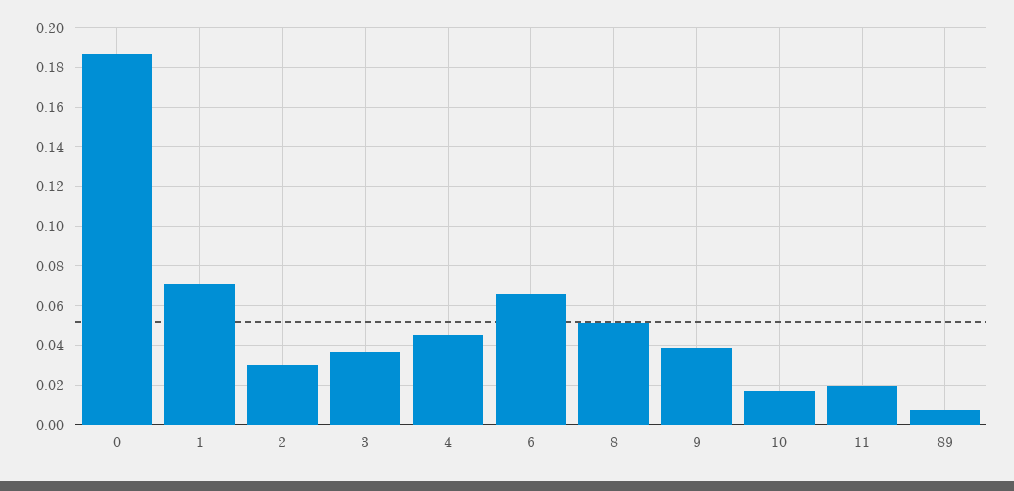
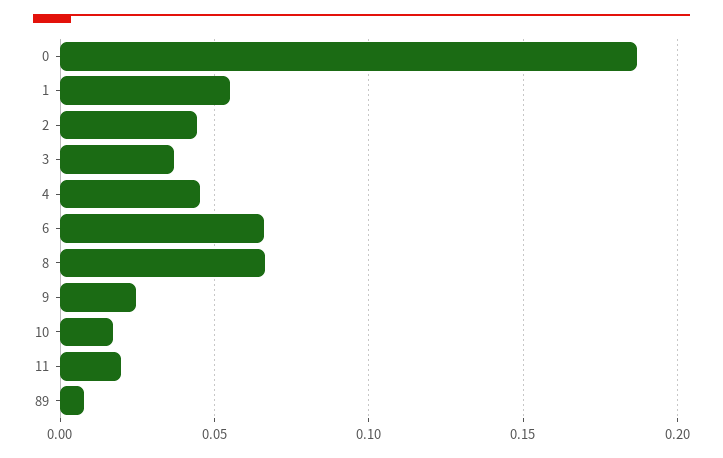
1: 0.07 -> 0.055
2: 0.03 -> 0.045
8: 0.05 -> 0.065
9: 0.04 -> 0.025

